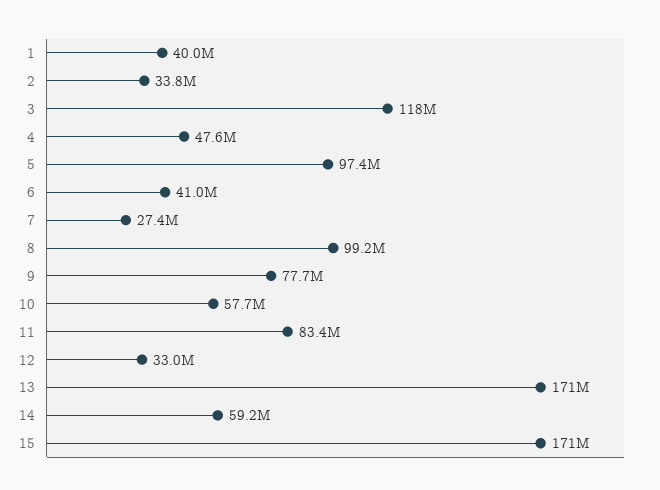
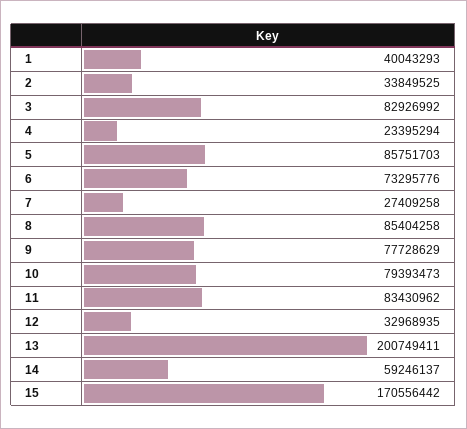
3: 118000000 -> 82926992
4: 47600000 -> 23395294
5: 97400000 -> 85751703
6: 41000000 -> 73295776
8: 99200000 -> 85404258
10: 57700000 -> 79393473
13: 171000000 -> 200749411

